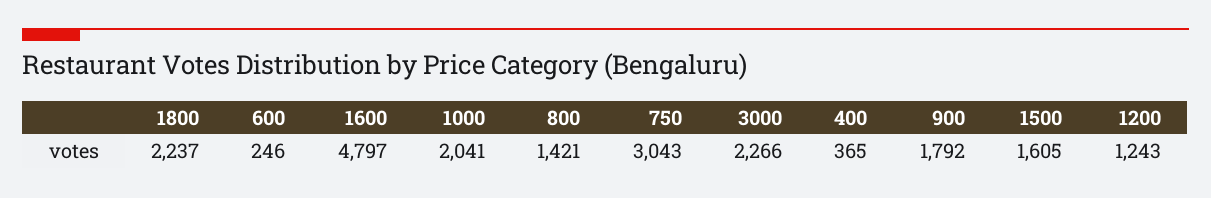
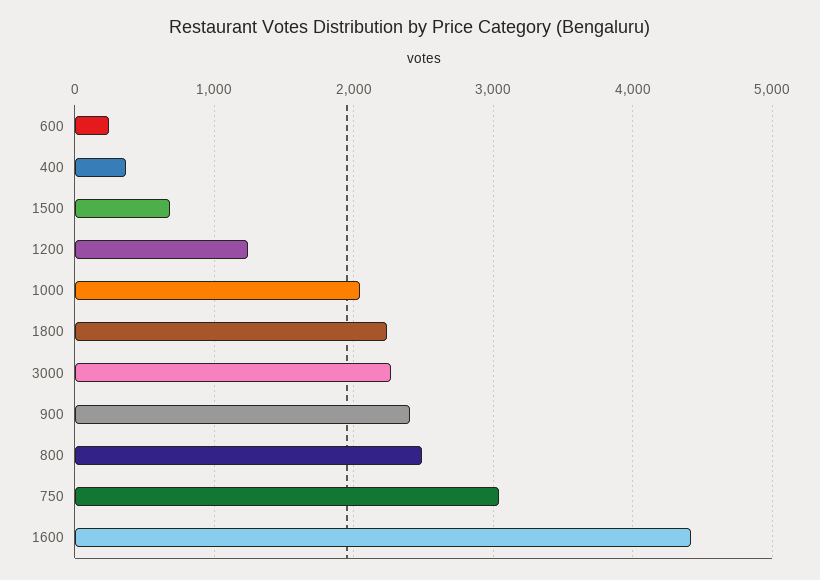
1600: 4797 -> 4400
800: 1421 -> 2500
900: 1792 -> 2400
1500: 1605 -> 700

